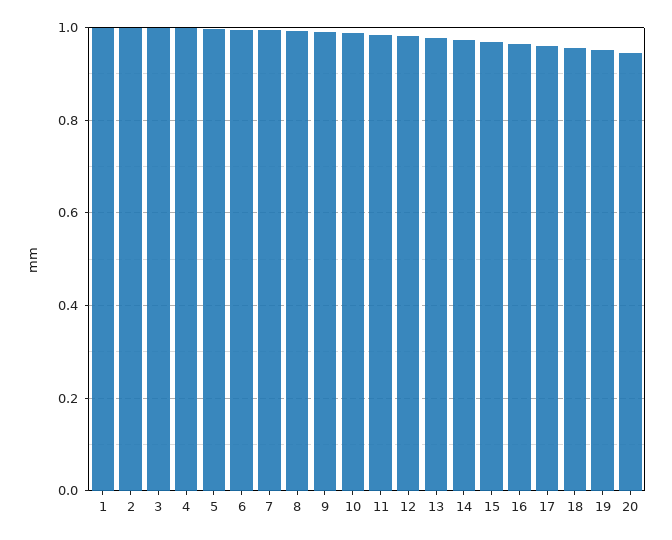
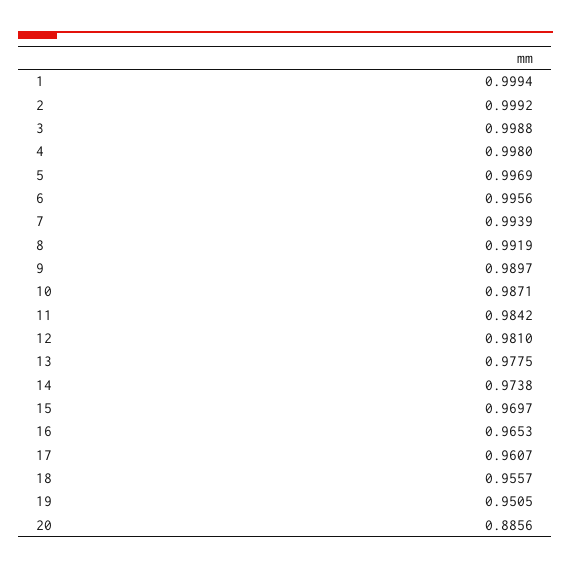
20: 0.94 -> 0.8856

